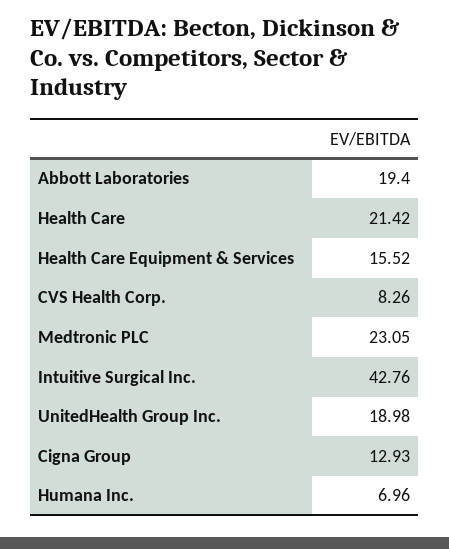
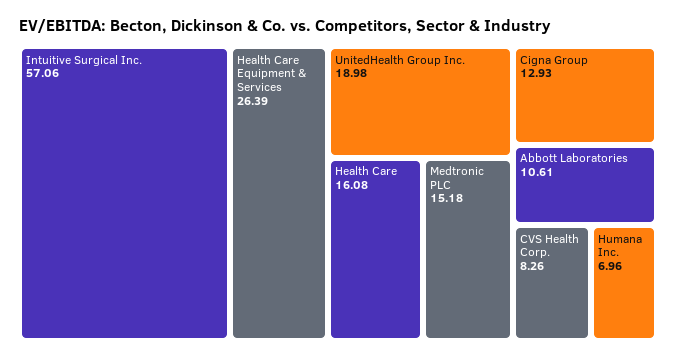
Abbott Laboratories: 19.4 -> 10.61
Health Care: 21.42 -> 16.08
Health Care Equipment & Services: 15.52 -> 26.39
Medtronic PLC: 23.05 -> 15.18
Intuitive Surgical Inc.: 42.76 -> 57.06

